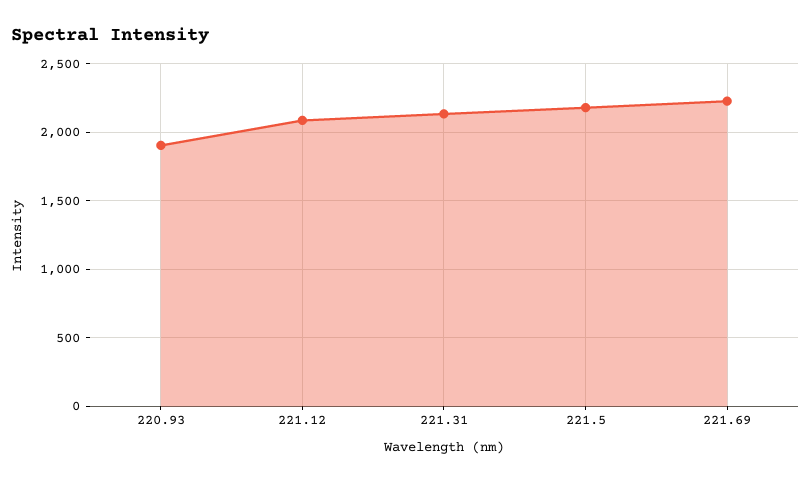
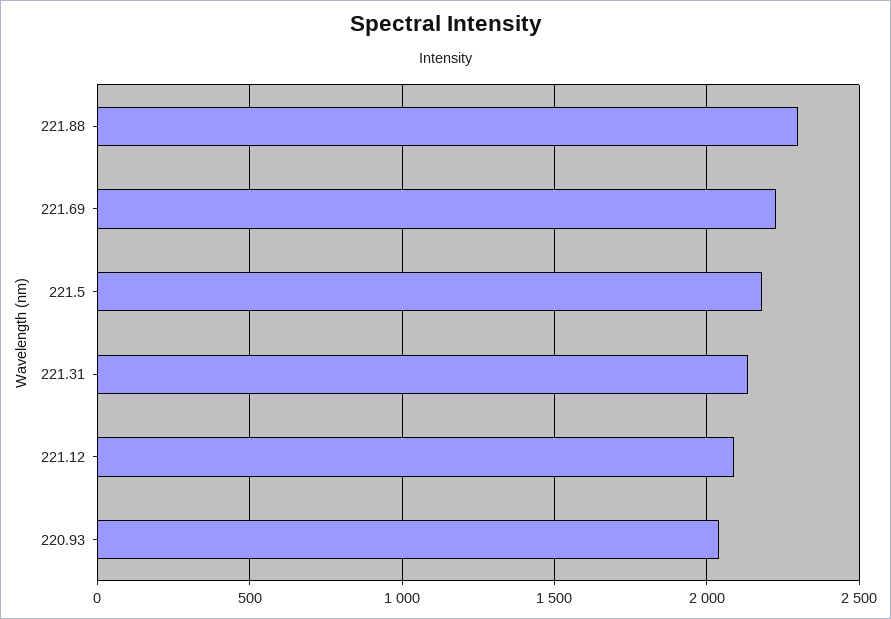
220.93: 1900 -> 2050
221.88: none -> 2300

